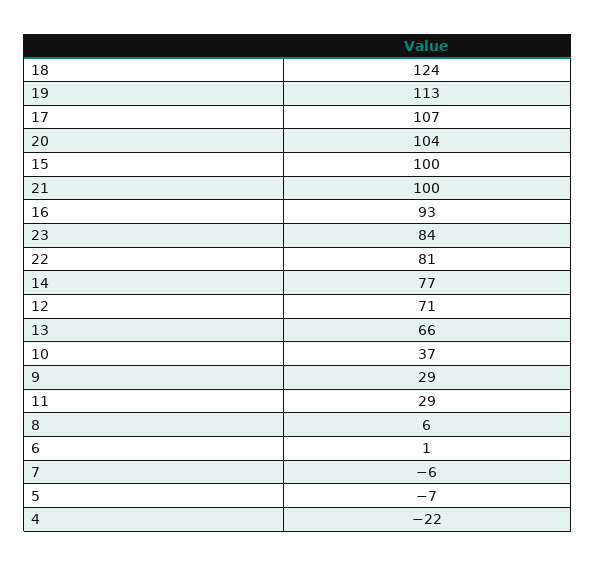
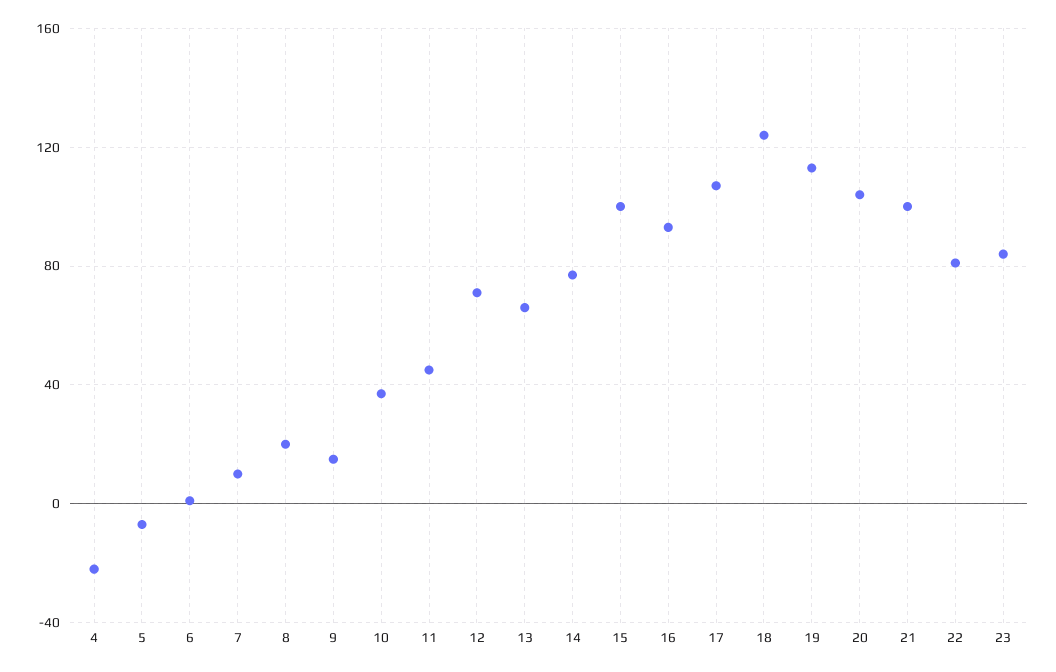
9: 29 -> 15
11: 29 -> 45
8: 6 -> 20
7: -6 -> 10

